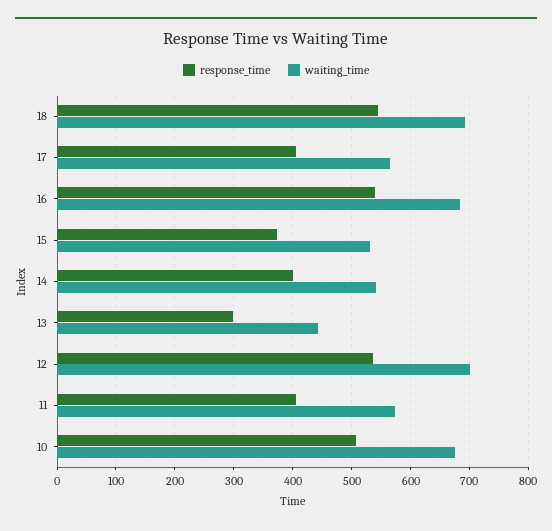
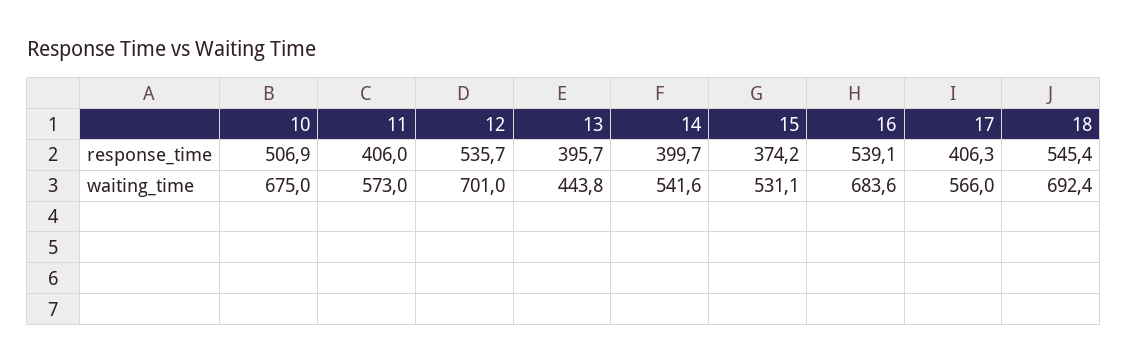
response_time, 13: 300 -> 395.7

